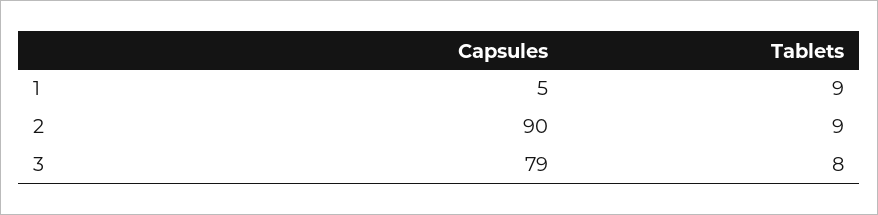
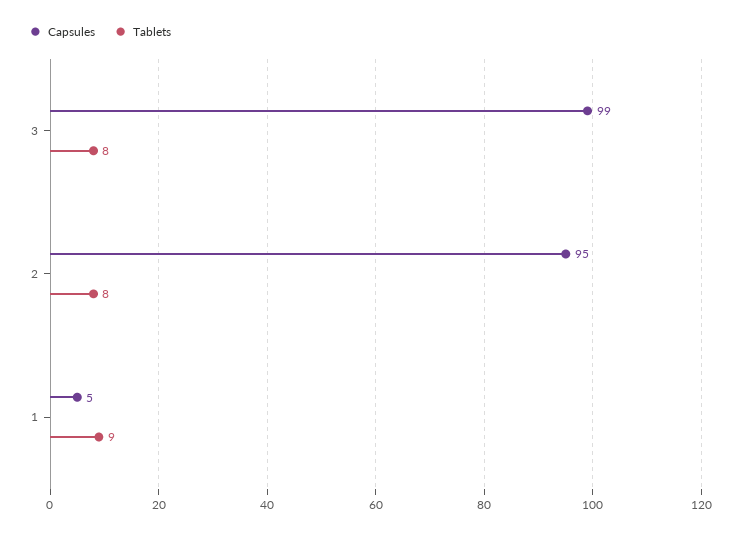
Capsules, 2: 90 -> 95
Tablets, 2: 9 -> 8
Capsules, 3: 79 -> 99

